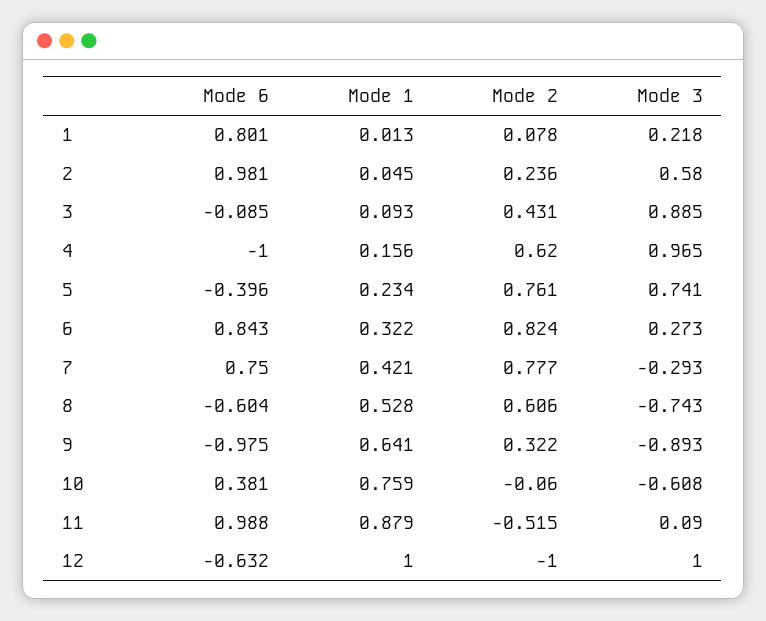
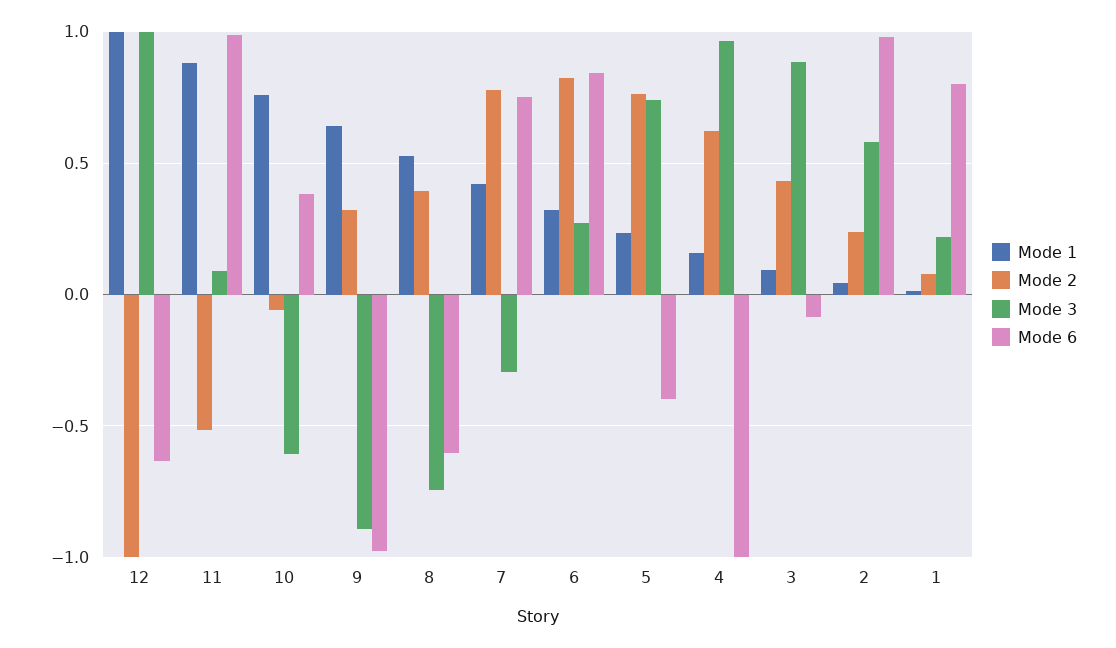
Mode 2, 8: 0.606 -> 0.4

